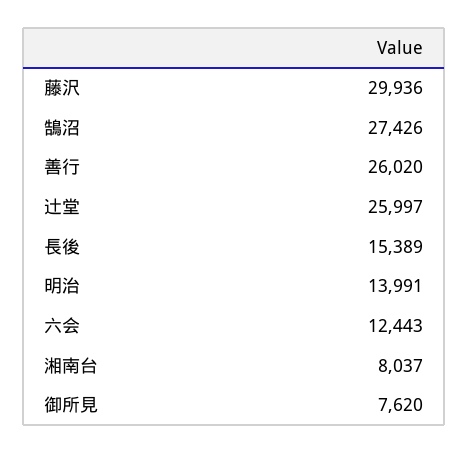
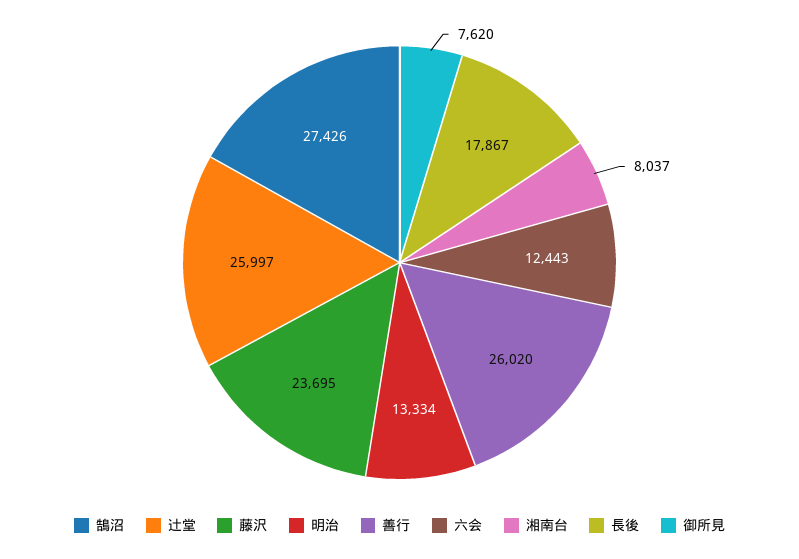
藤沢: 29936 -> 23695
長後: 15389 -> 17867
明治: 13991 -> 13334

